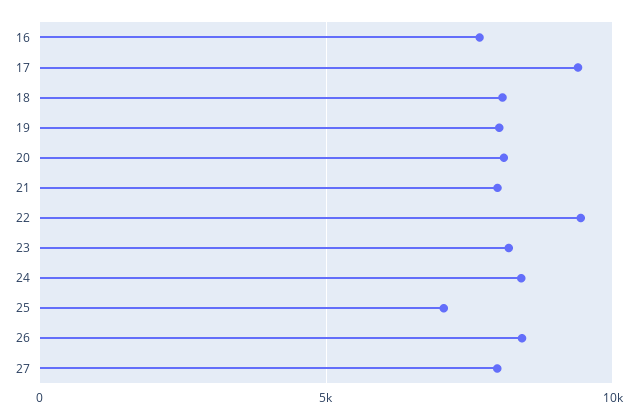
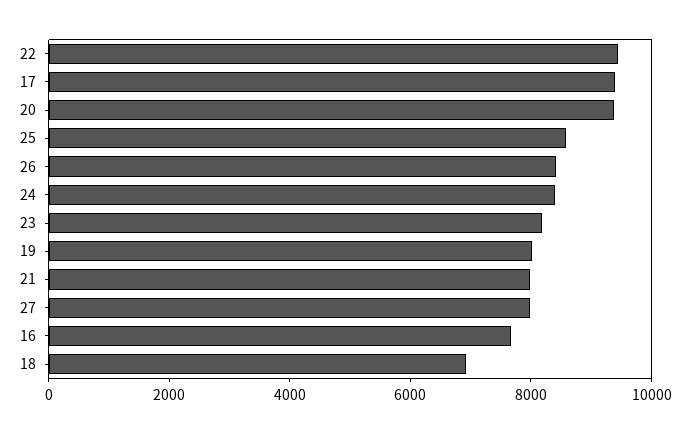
18: 8000 -> 7000
20: 8000 -> 9500
25: 7000 -> 8500

